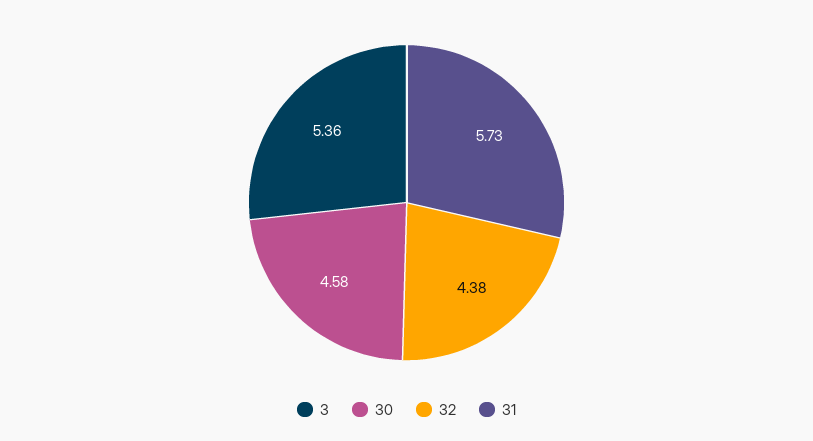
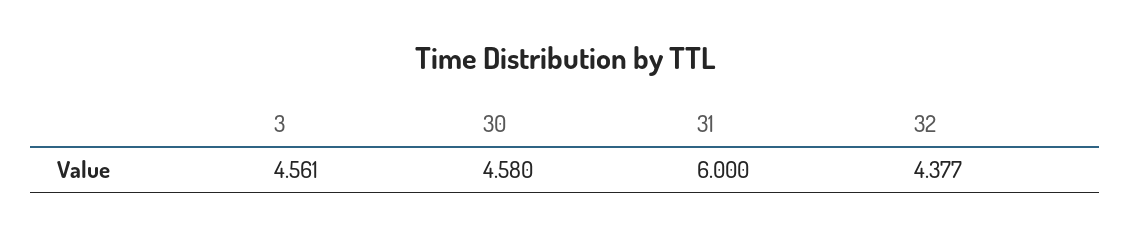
3: 5.36 -> 4.561
31: 5.73 -> 6

